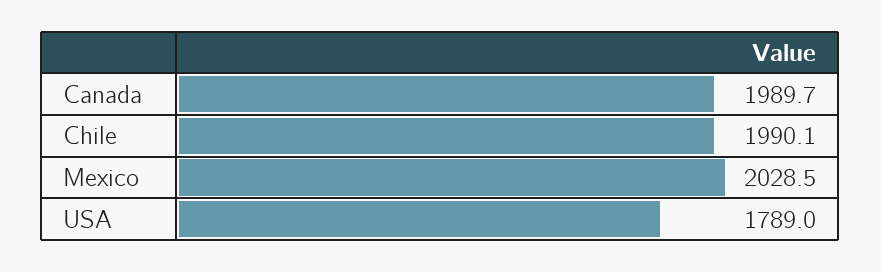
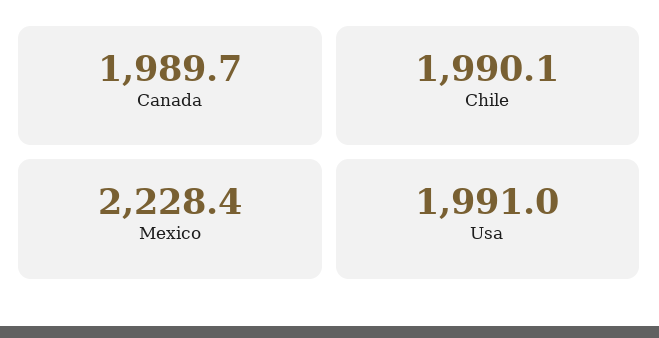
Mexico: 2028.5 -> 2228.4
USA: 1789 -> 1991

